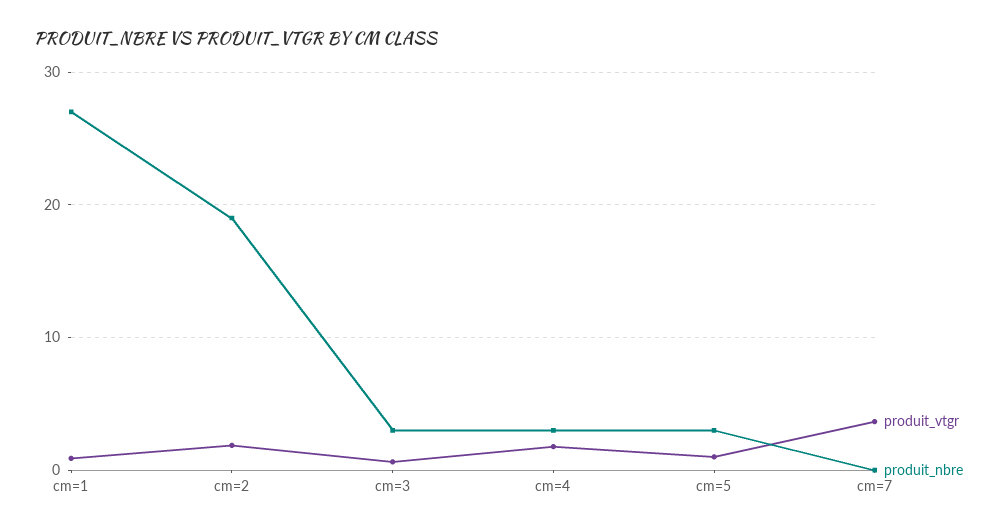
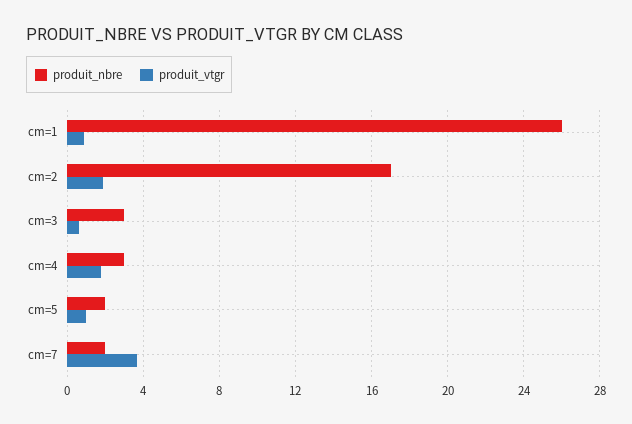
produit_nbre, cm=1: 27 -> 26
produit_nbre, cm=2: 19 -> 17
produit_nbre, cm=5: 3 -> 2
produit_nbre, cm=7: 0 -> 2

